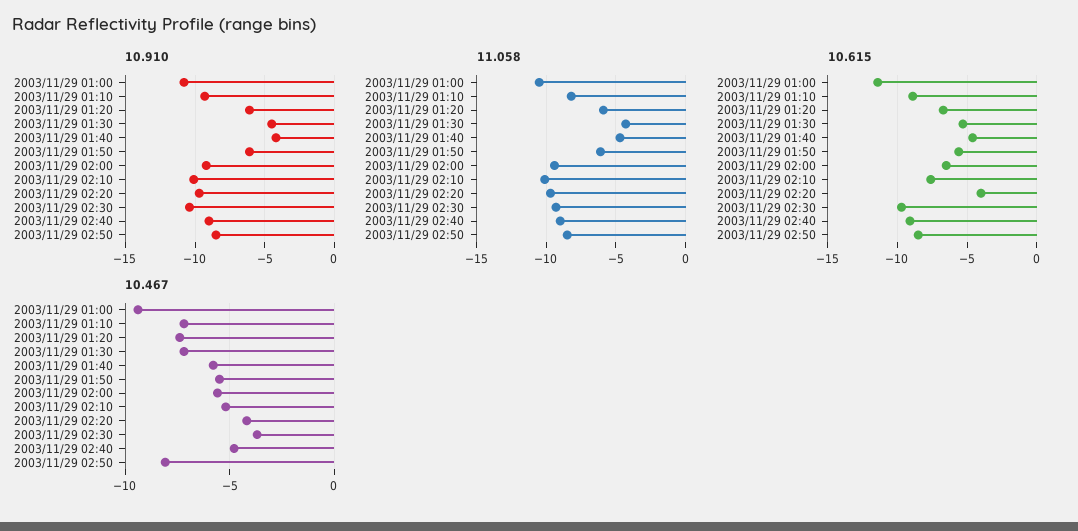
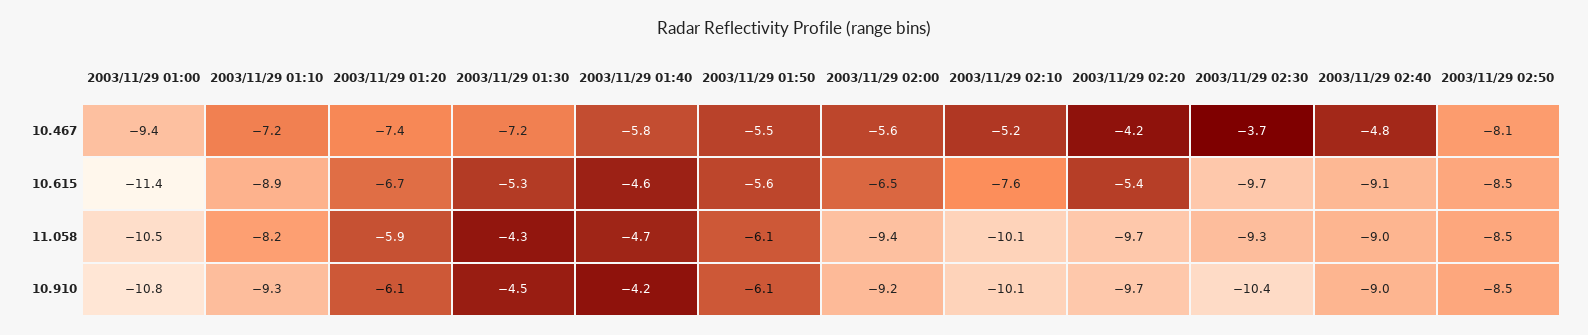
10.615, 2003/11/29 02:20: -4 -> -5.4

